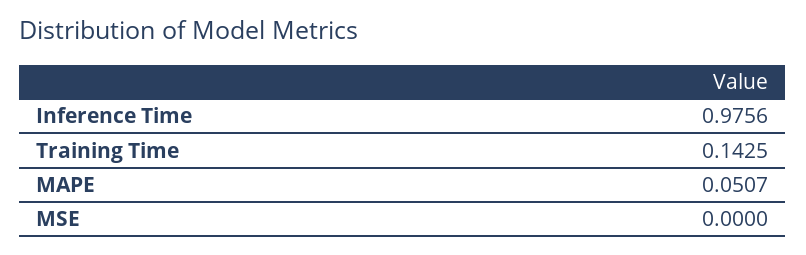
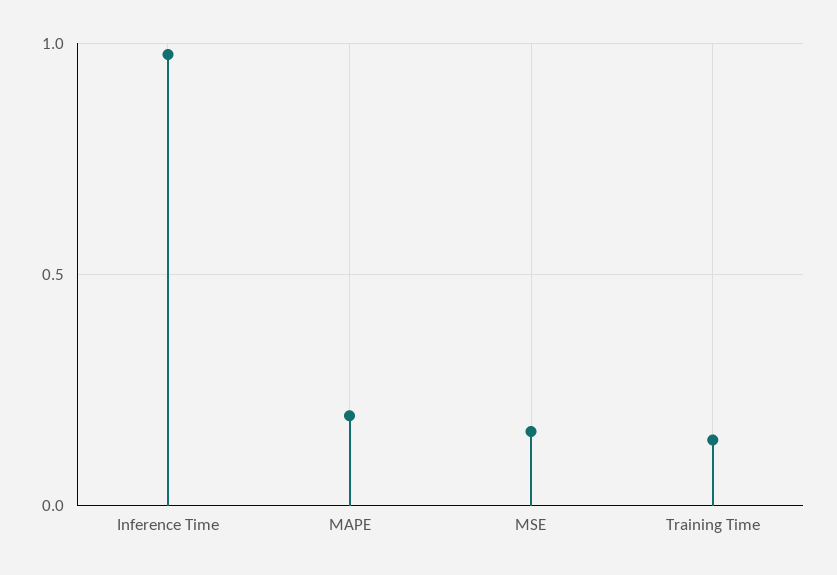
MAPE: 0.0507 -> 0.2
MSE: 0 -> 0.15

